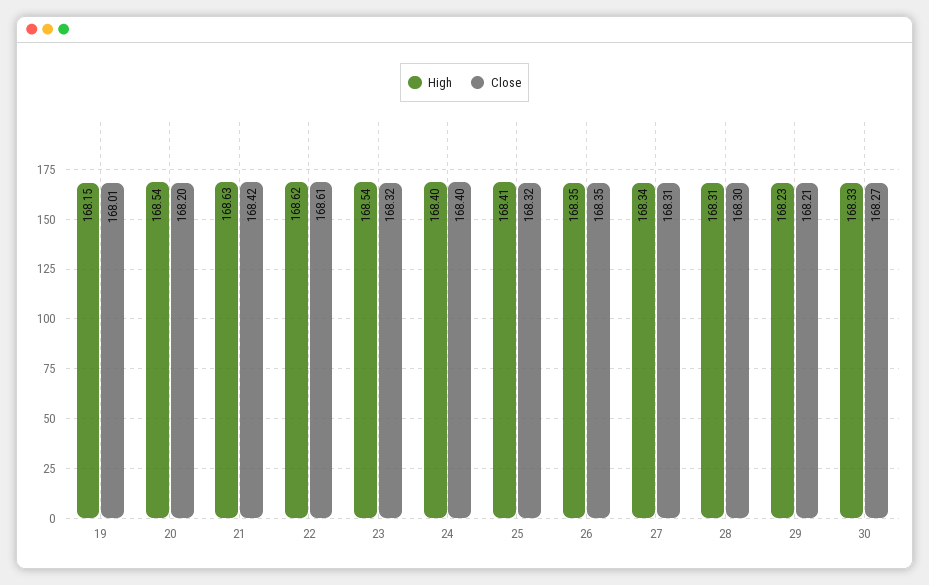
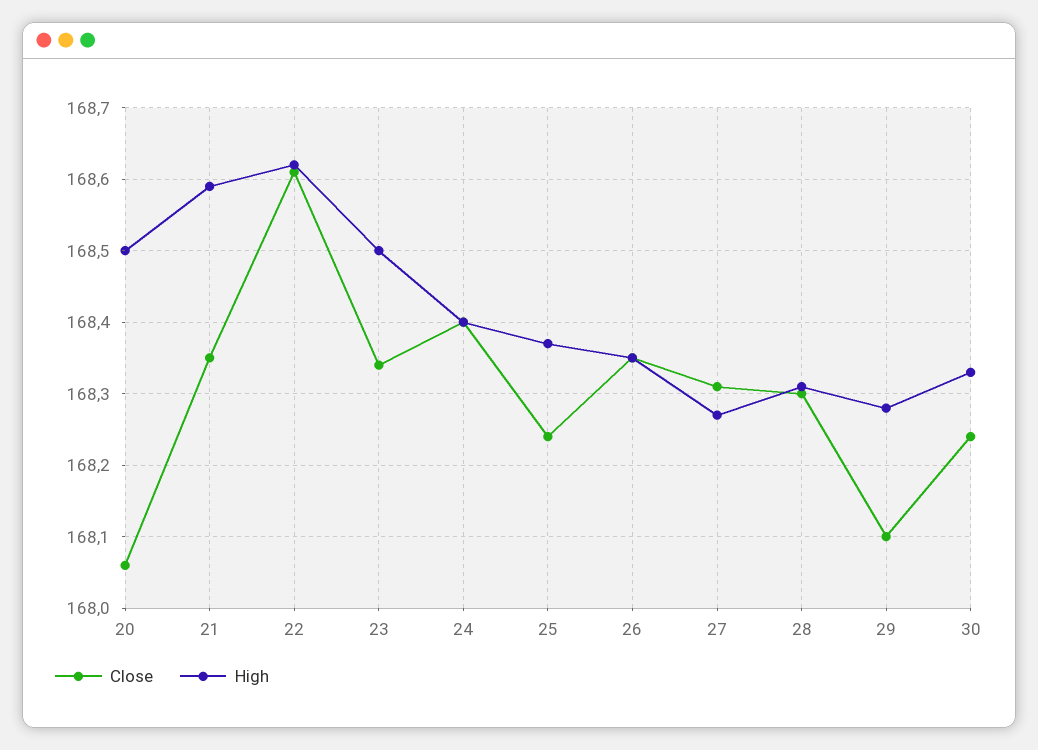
High, 19: 168.15 -> none
Close, 19: 168.01 -> none
High, 20: 168.54 -> 168.5
Close, 20: 168.2 -> 168.06
High, 21: 168.63 -> 168.59
Close, 21: 168.42 -> 168.35
High, 23: 168.54 -> 168.5
Close, 23: 168.32 -> 168.34
High, 25: 168.41 -> 168.37
Close, 25: 168.32 -> 168.24
High, 27: 168.34 -> 168.27
High, 29: 168.23 -> 168.28
Close, 29: 168.21 -> 168.1
Close, 30: 168.27 -> 168.24

